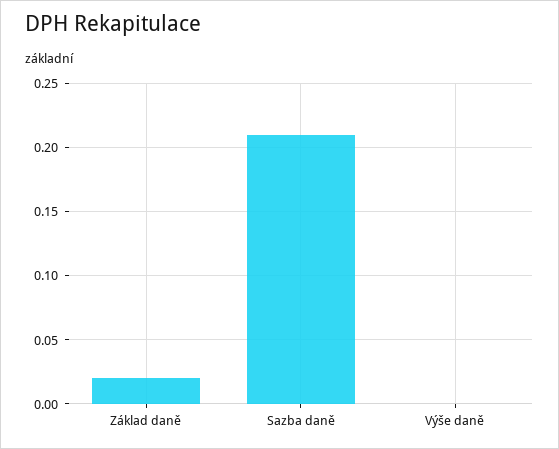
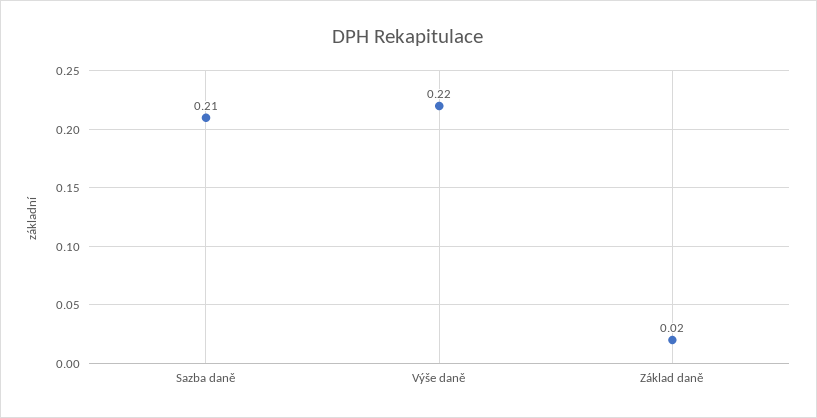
Výše daně: 0 -> 0.22

